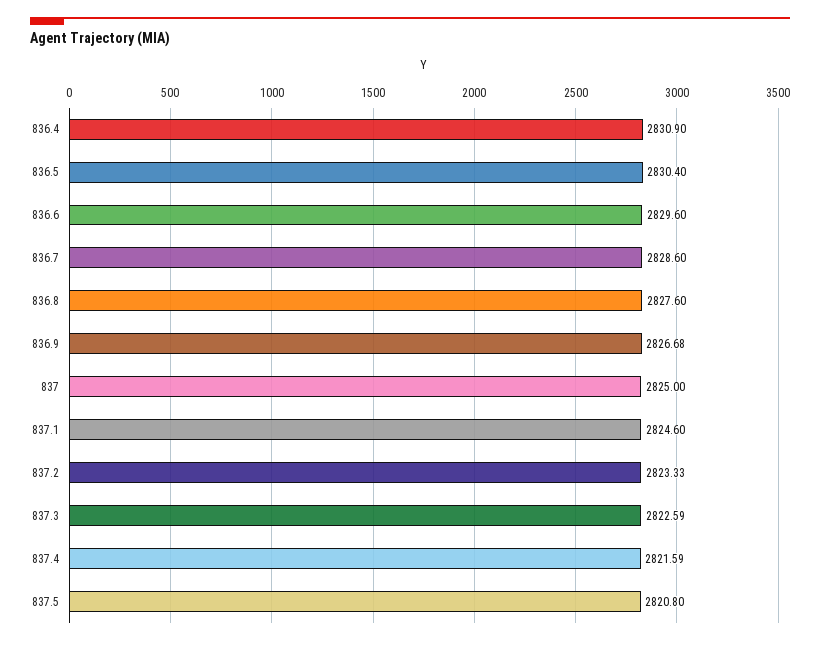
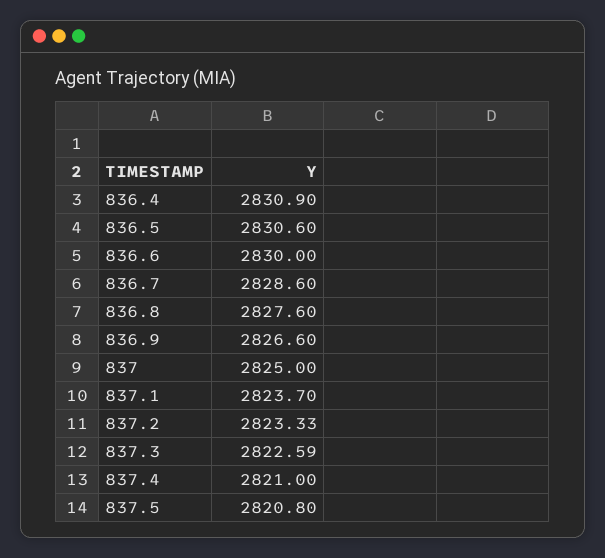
836.5: 2830.4 -> 2830.6
836.6: 2829.6 -> 2830
836.9: 2826.68 -> 2826.6
837.1: 2824.6 -> 2823.7
837.4: 2821.59 -> 2821

